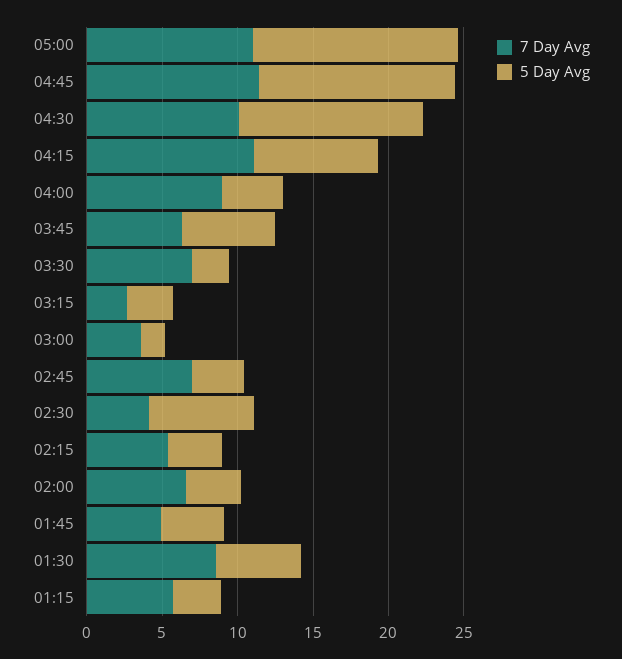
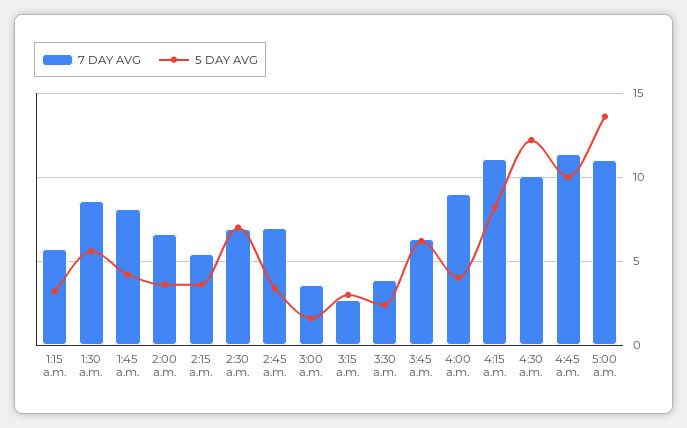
5 Day Avg, 04:45: 13 -> 10
7 Day Avg, 03:30: 7 -> 4
7 Day Avg, 02:30: 4 -> 7
7 Day Avg, 01:45: 5 -> 8

